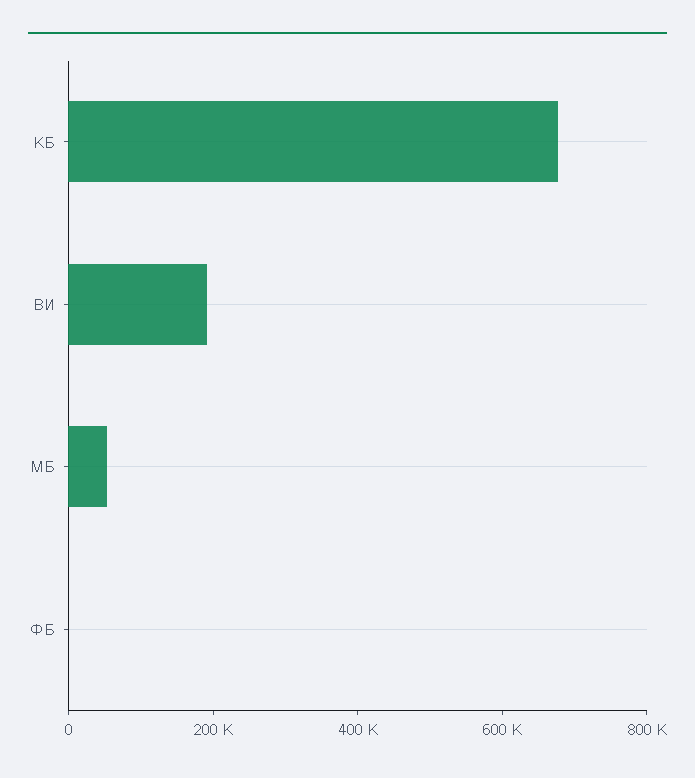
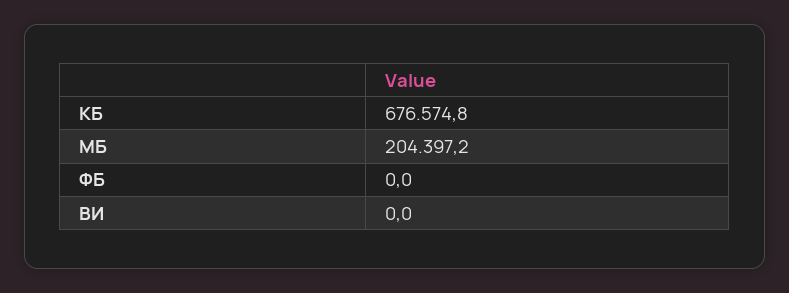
ВИ: 200000 -> 0
МБ: 50000 -> 204397.2

